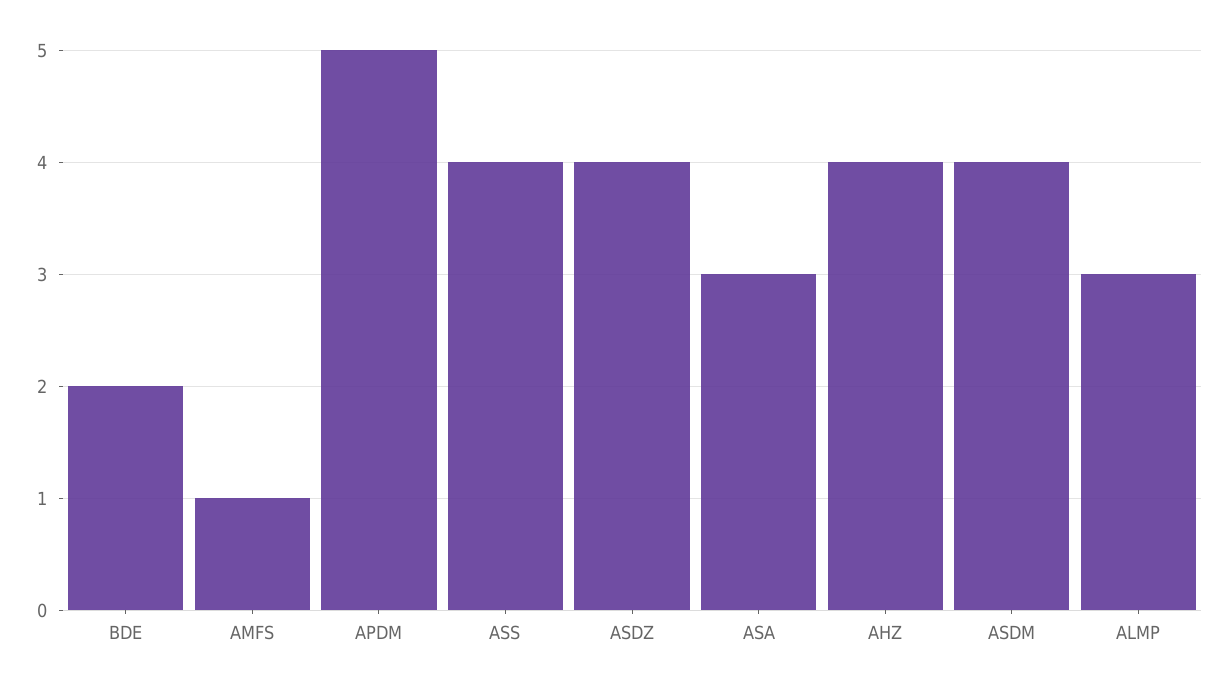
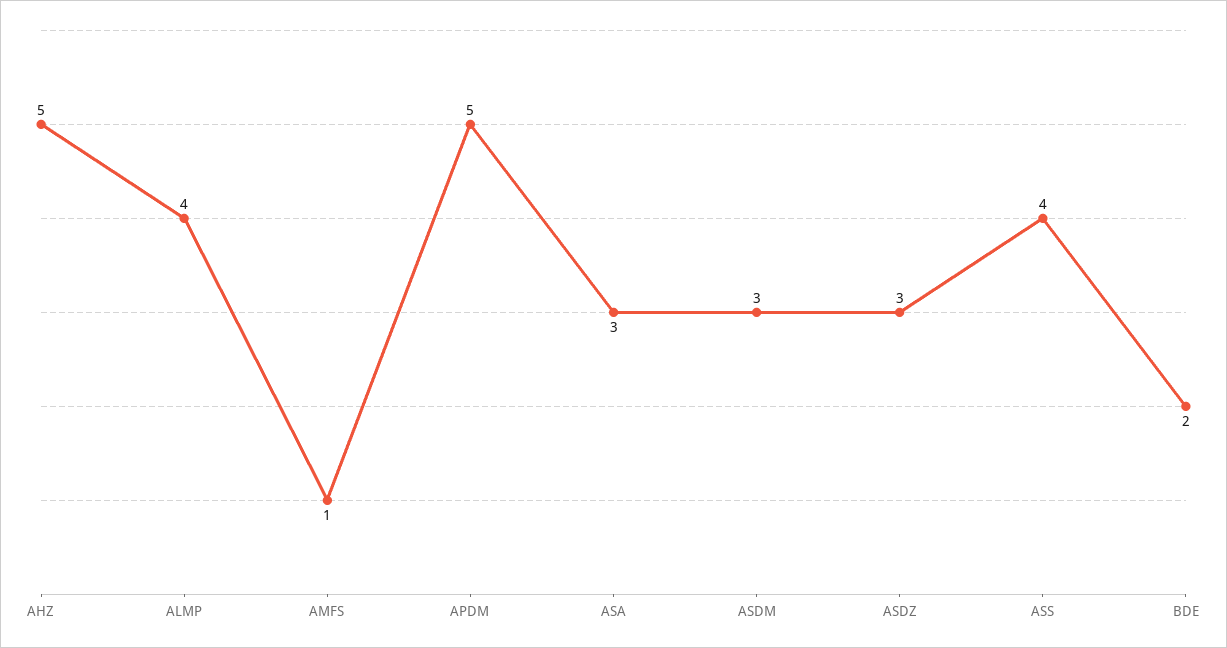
ASDZ: 4 -> 3
AHZ: 4 -> 5
ASDM: 4 -> 3
ALMP: 3 -> 4

